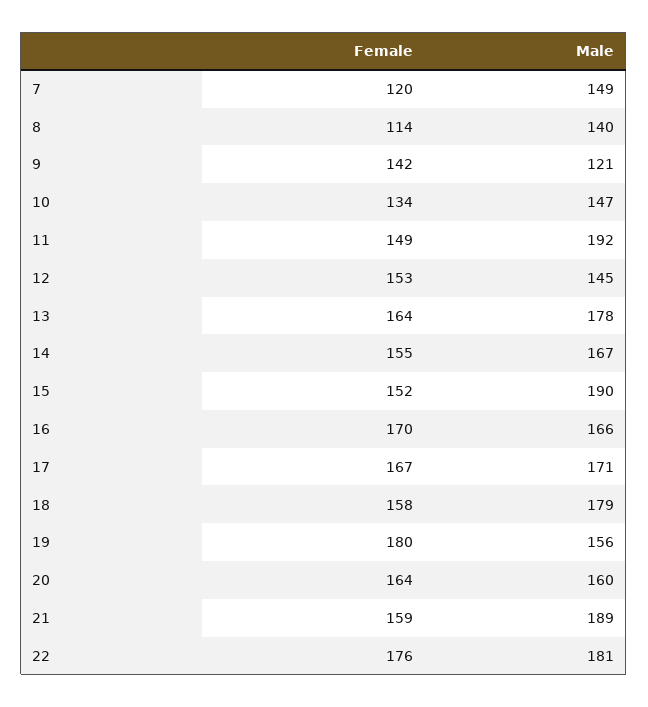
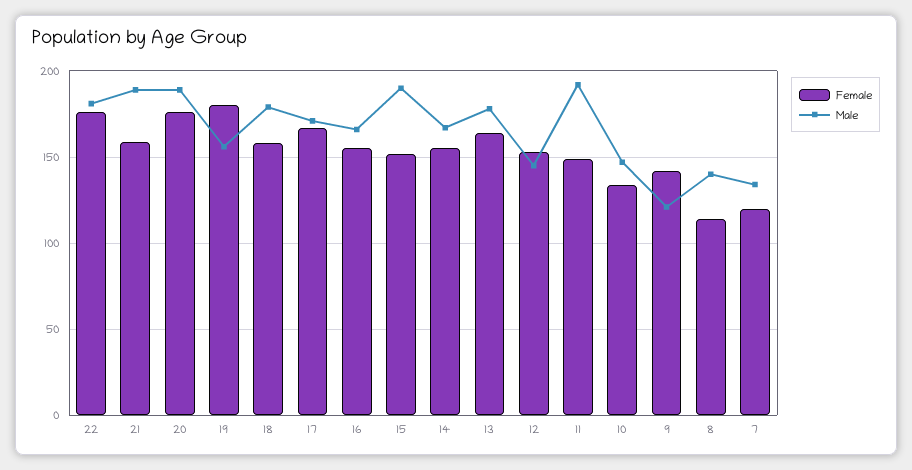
Male, 7: 149 -> 135
Female, 16: 170 -> 155
Female, 20: 164 -> 175
Male, 20: 160 -> 190

